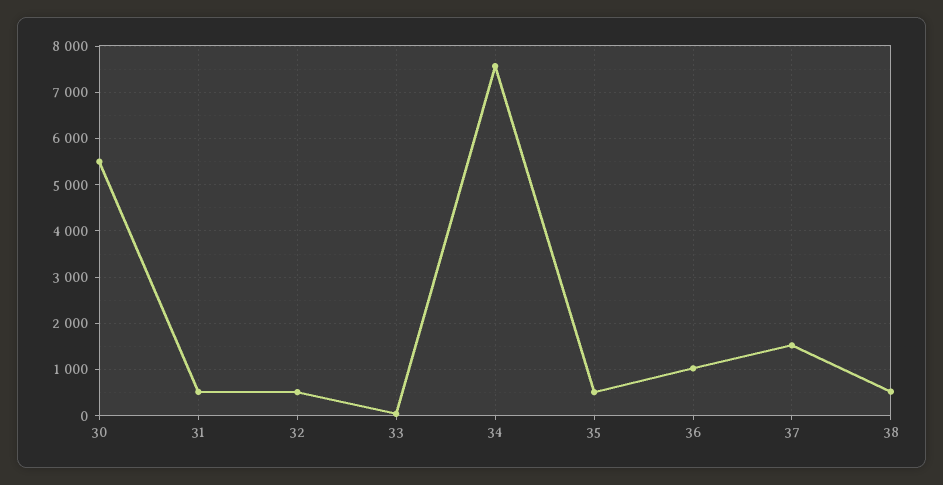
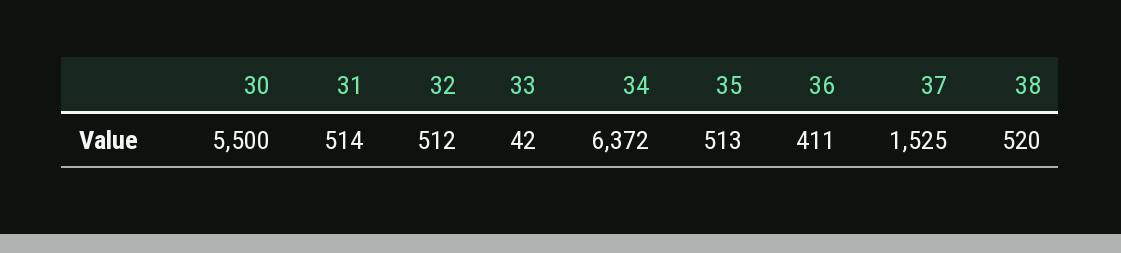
34: 7600 -> 6372
36: 1000 -> 411

